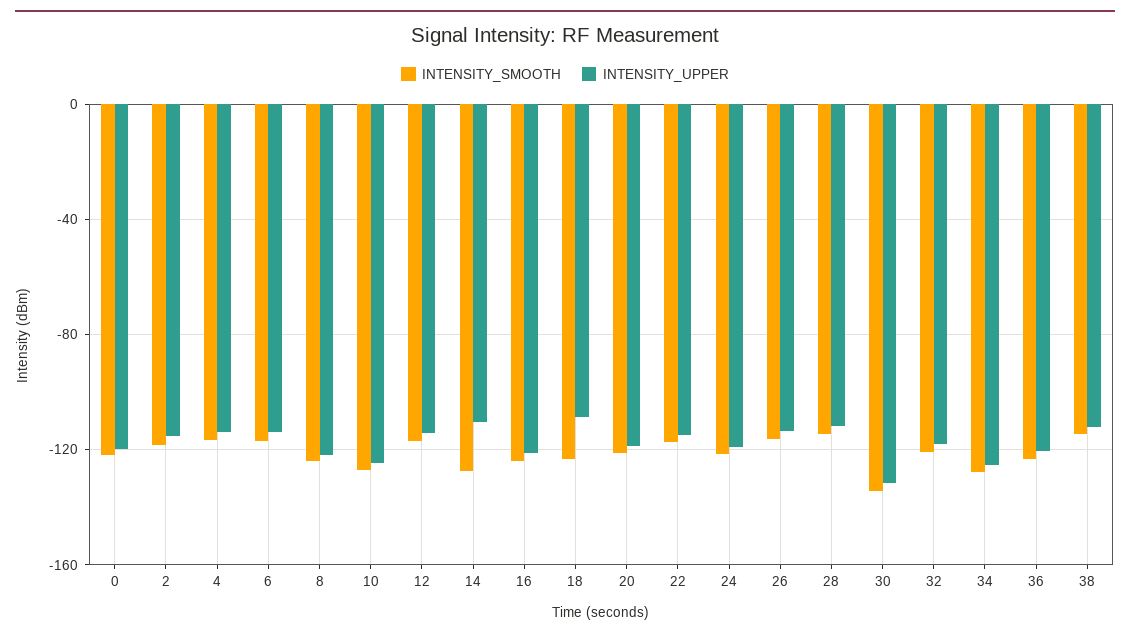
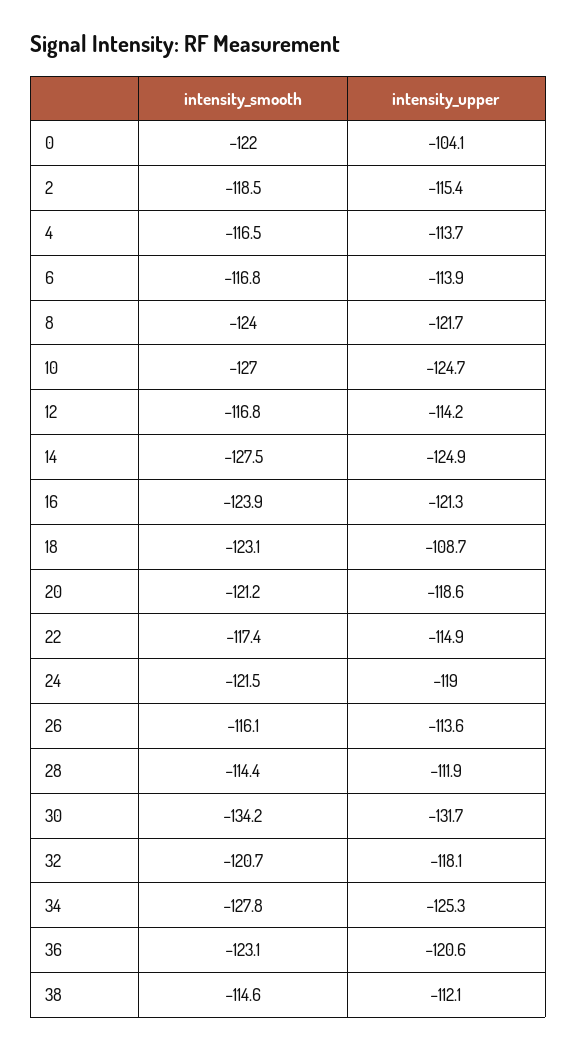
INTENSITY_UPPER, 0: -120 -> -104.1
INTENSITY_UPPER, 14: -110 -> -124.9

